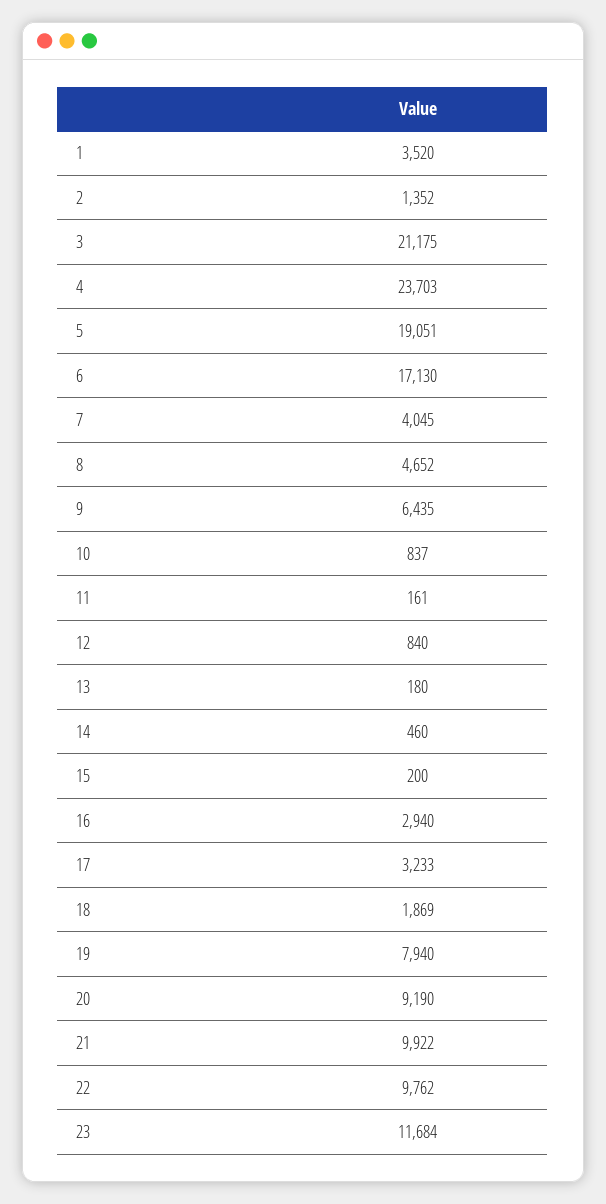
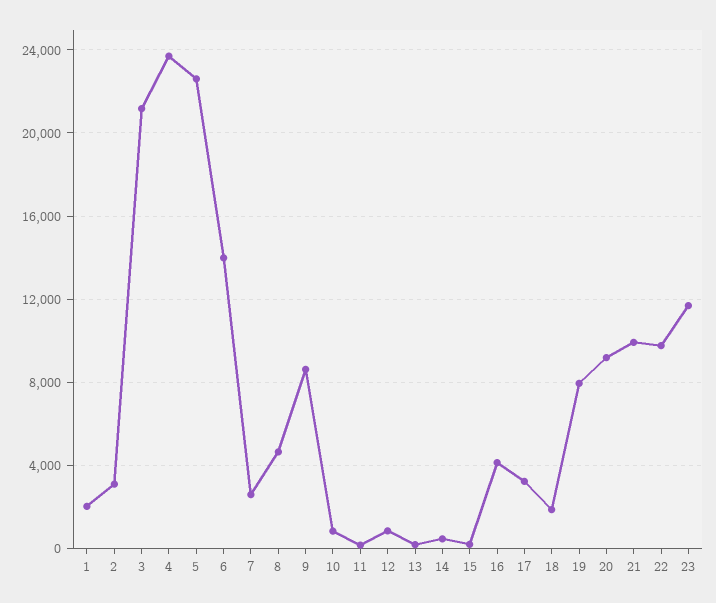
1: 3520 -> 2000
2: 1352 -> 3000
5: 19051 -> 22500
6: 17130 -> 14000
7: 4045 -> 2500
9: 6435 -> 8500
16: 2940 -> 4000

